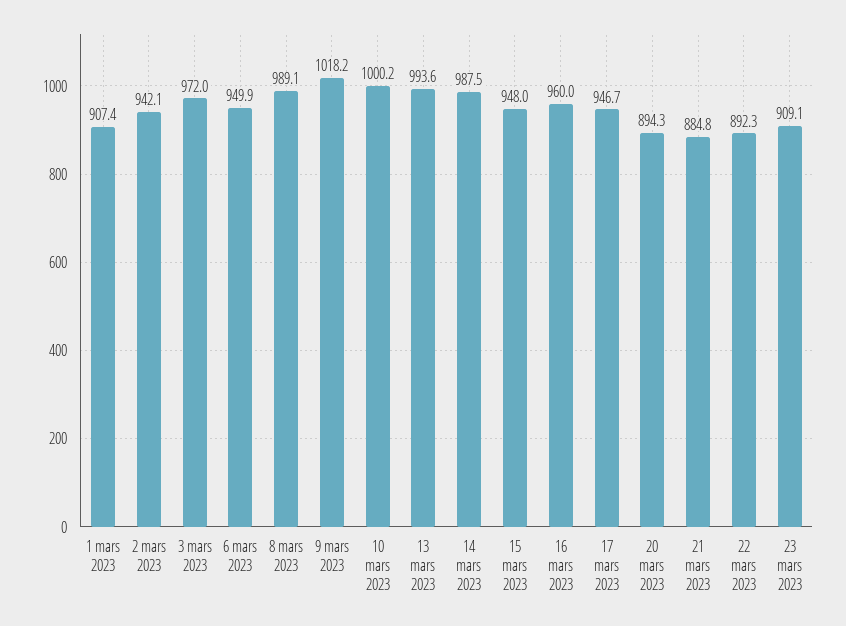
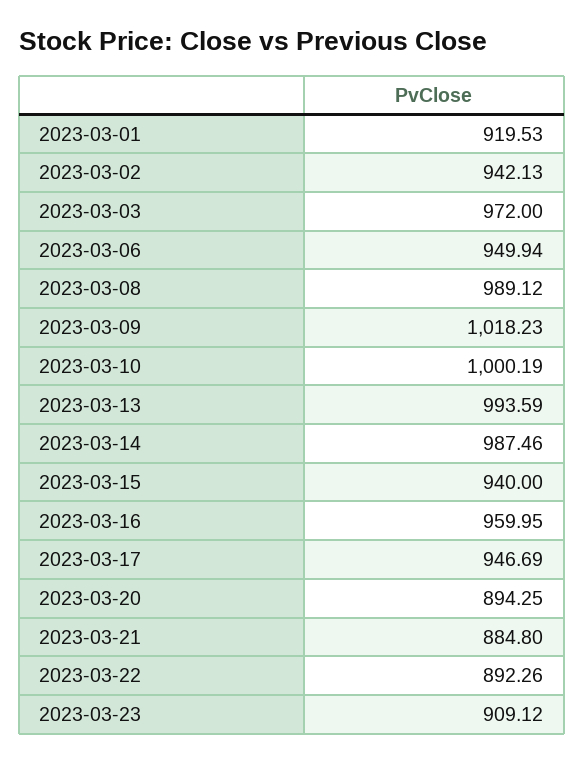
1 mars 2023: 907.4 -> 919.53
15 mars 2023: 948 -> 940

